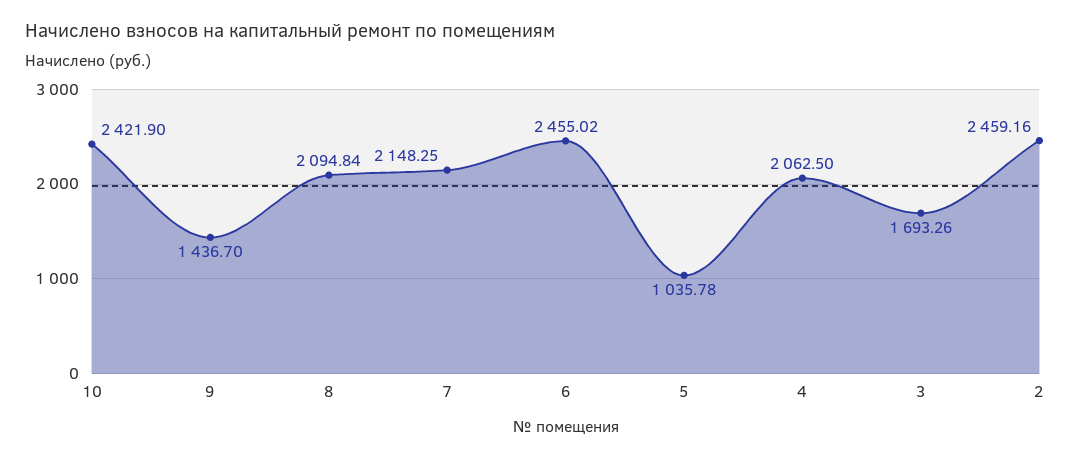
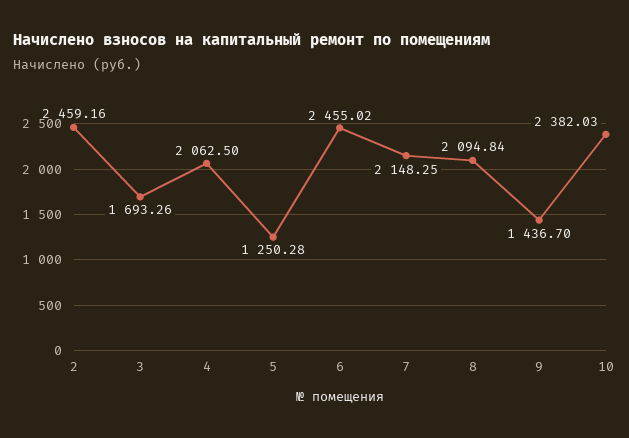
10: 2421.9 -> 2382.03
5: 1035.78 -> 1250.28

